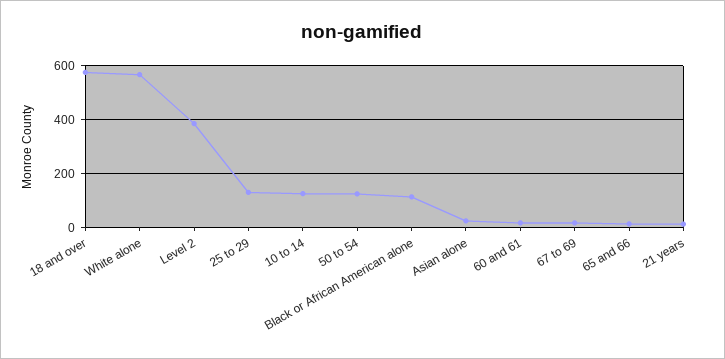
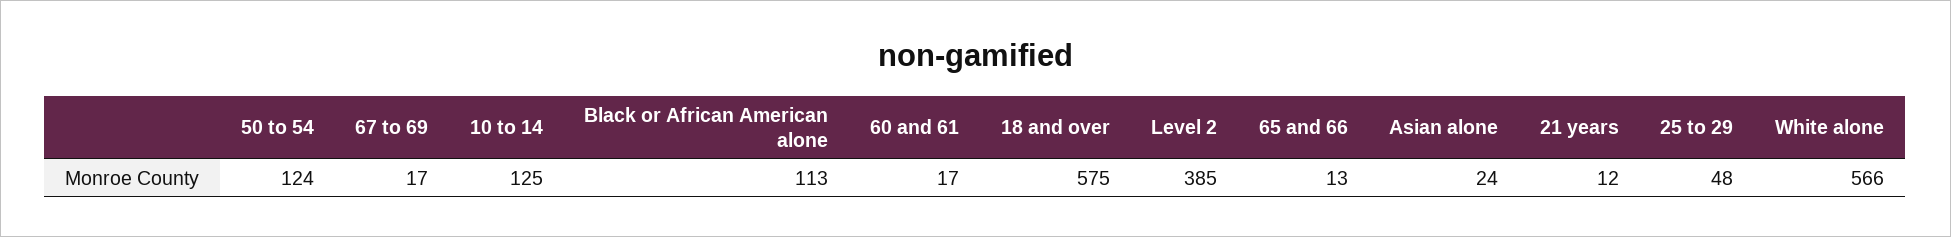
25 to 29: 125 -> 48

